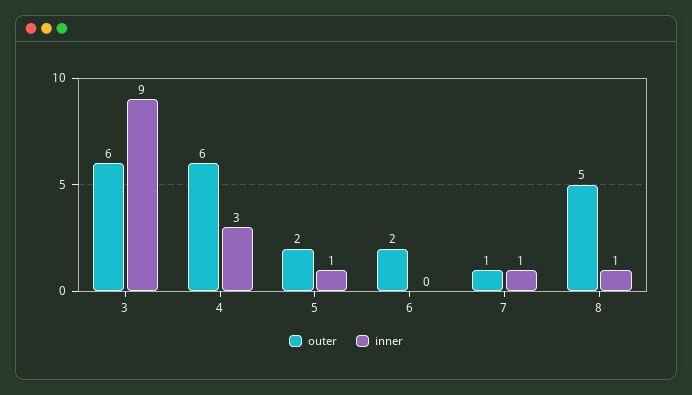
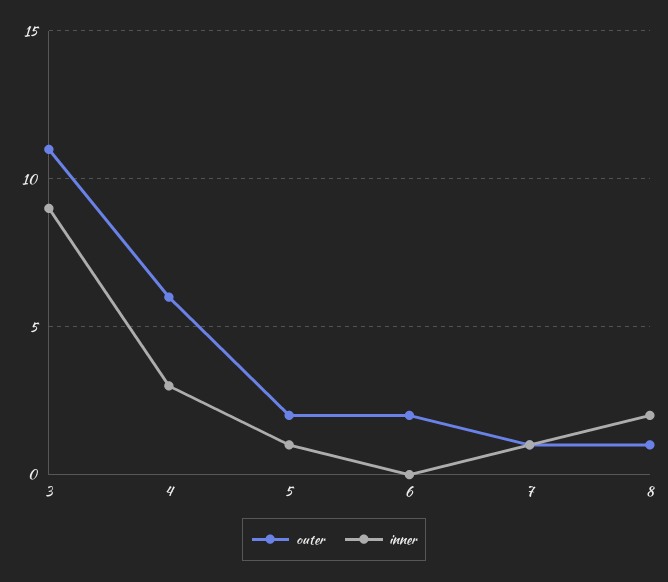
outer, 3: 6 -> 11
outer, 8: 5 -> 1
inner, 8: 1 -> 2

